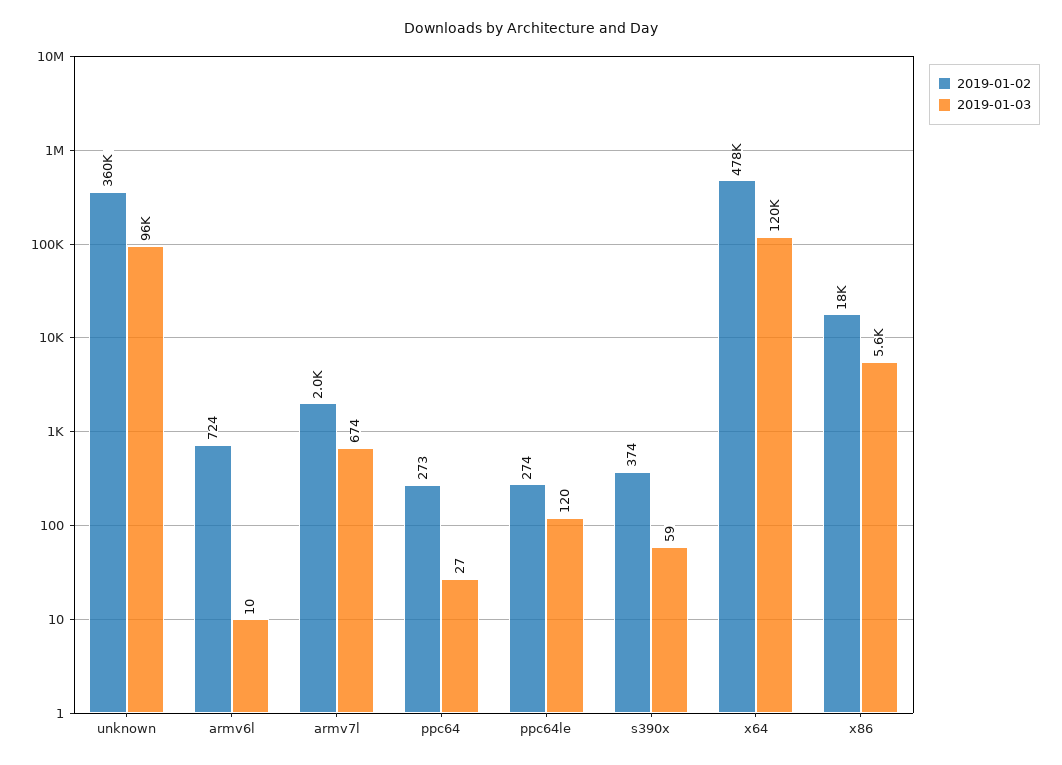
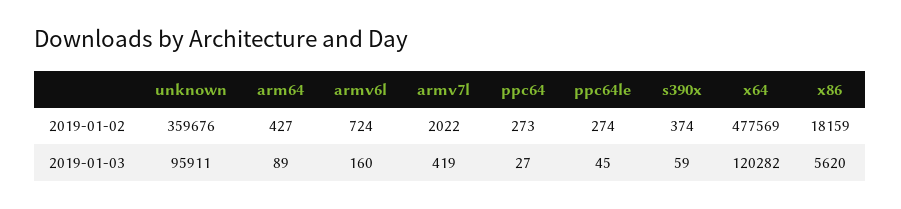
2019-01-03, armv6l: 10 -> 160
2019-01-03, armv7l: 674 -> 419
2019-01-03, ppc64le: 120 -> 45
2019-01-02, arm64: none -> 427
2019-01-03, arm64: none -> 89

